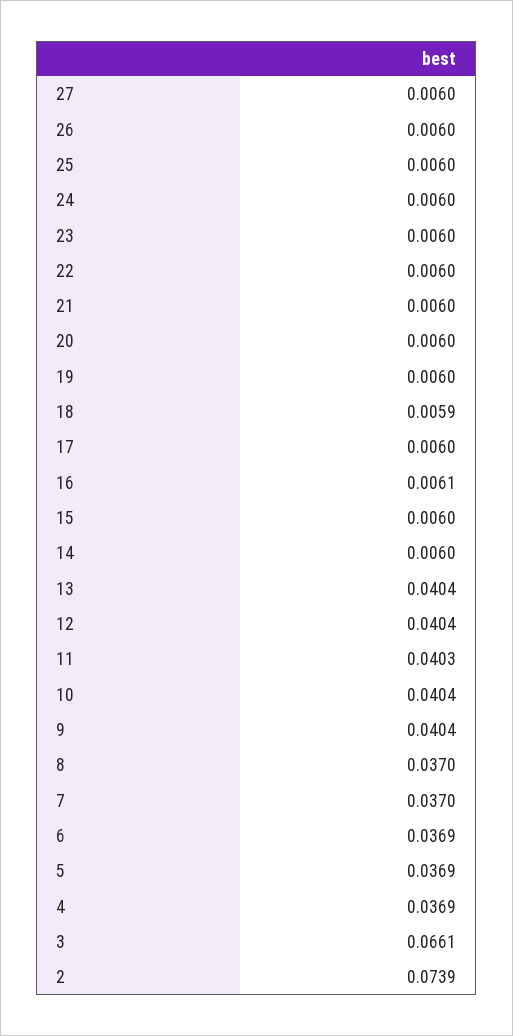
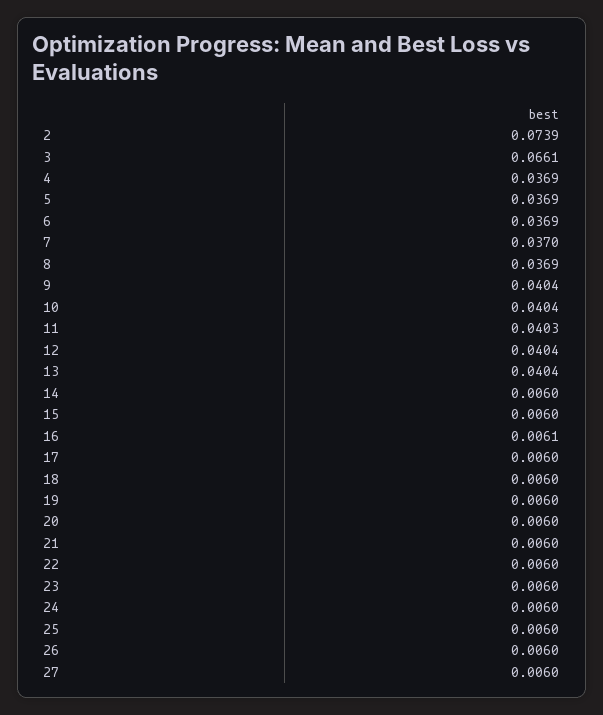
18: 0.0059 -> 0.006
8: 0.037 -> 0.0369

